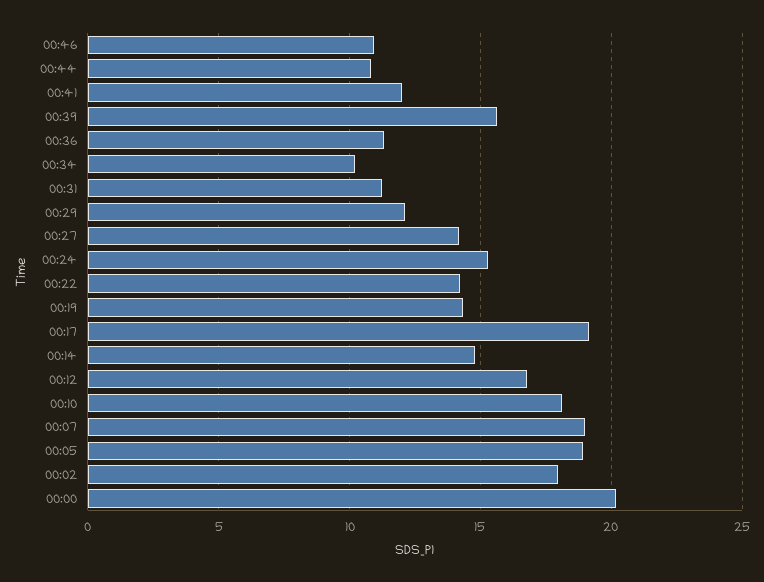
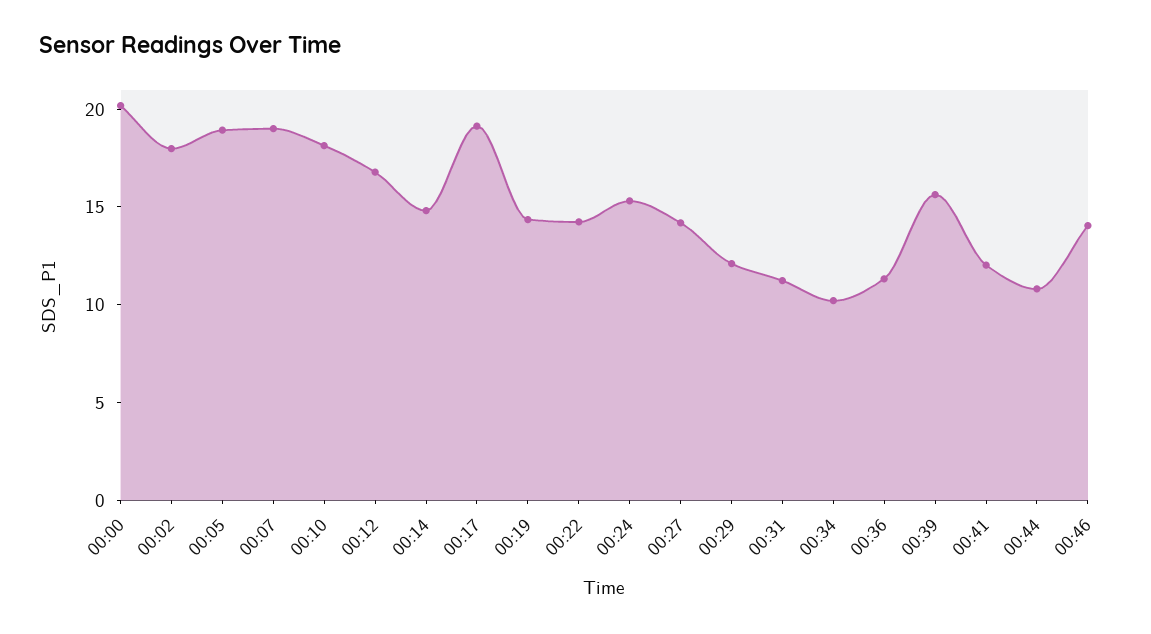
00:46: 11 -> 14

